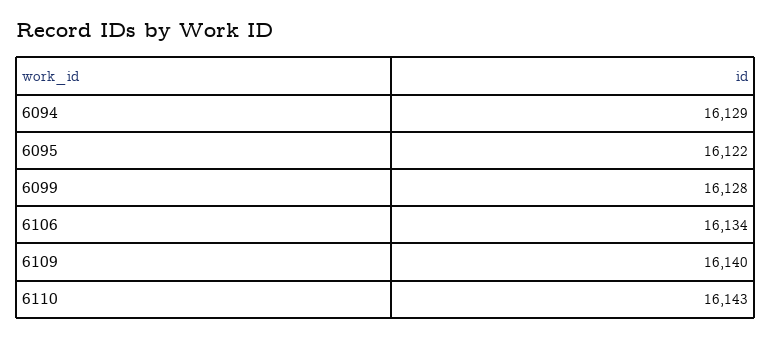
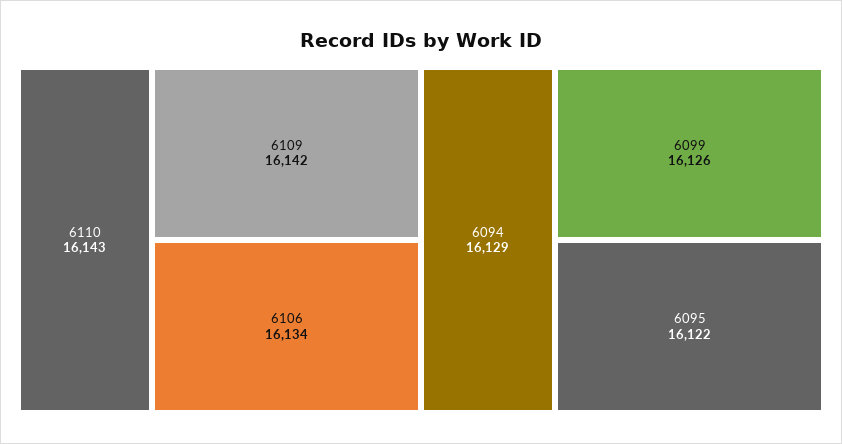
6099: 16128 -> 16126
6109: 16140 -> 16142

